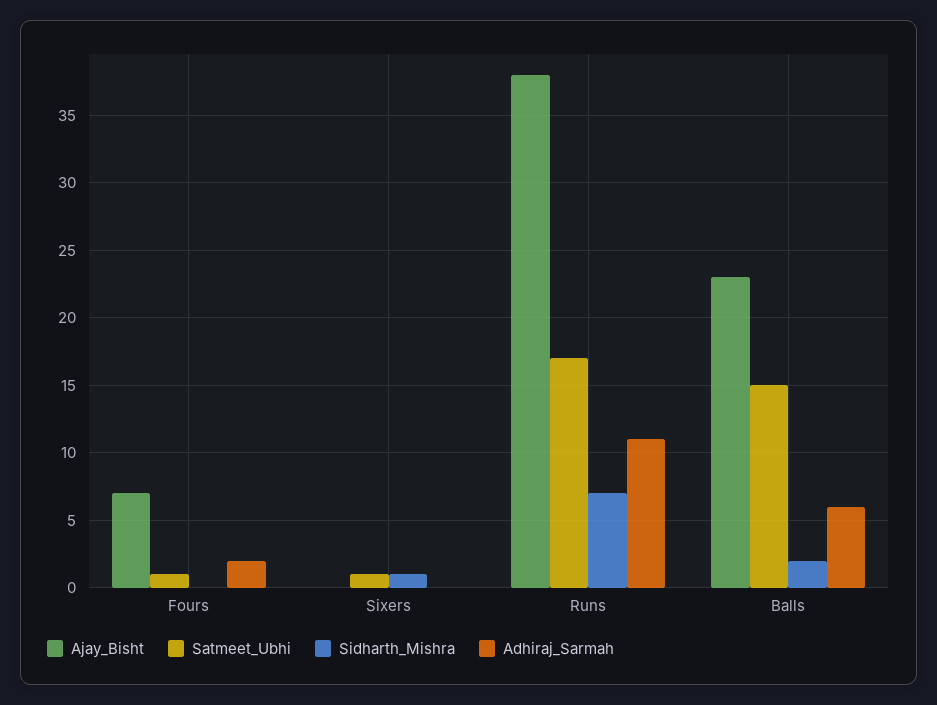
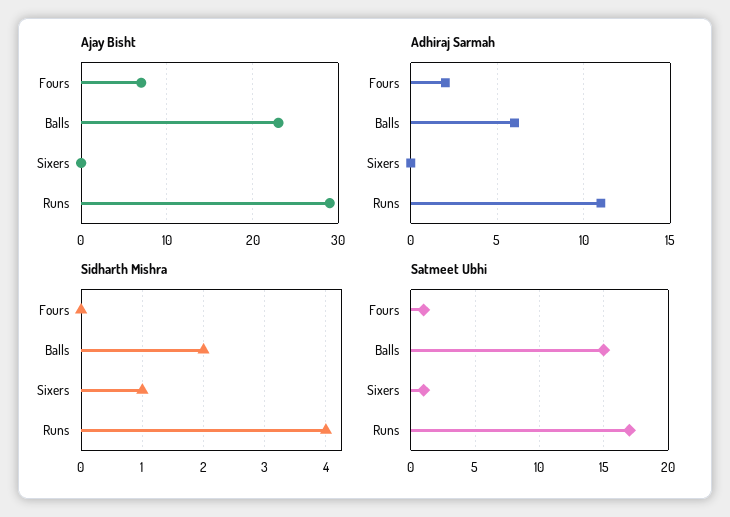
Ajay_Bisht, Runs: 38 -> 29
Sidharth_Mishra, Runs: 7 -> 4

